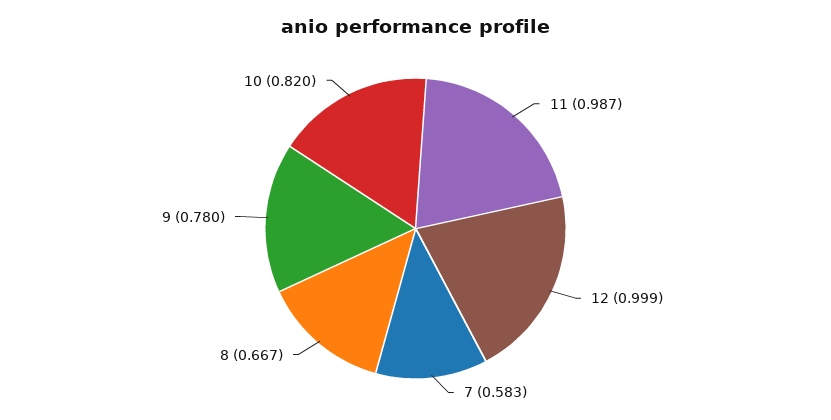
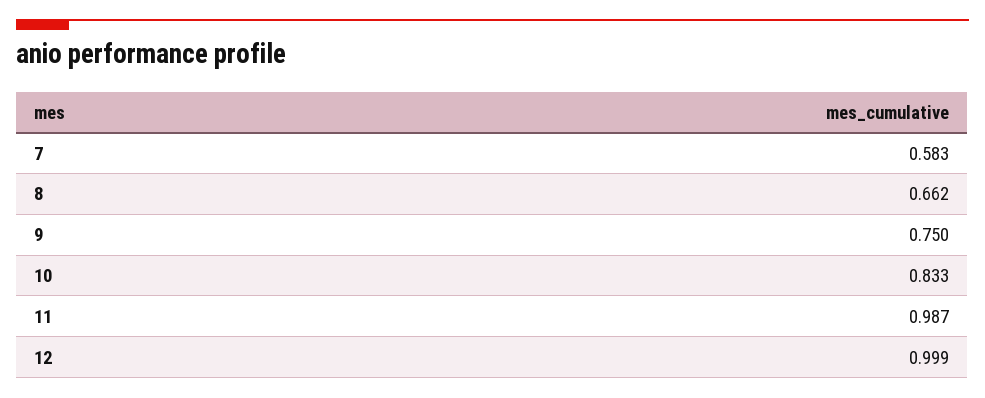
8: 0.667 -> 0.662
9: 0.78 -> 0.75
10: 0.82 -> 0.833

